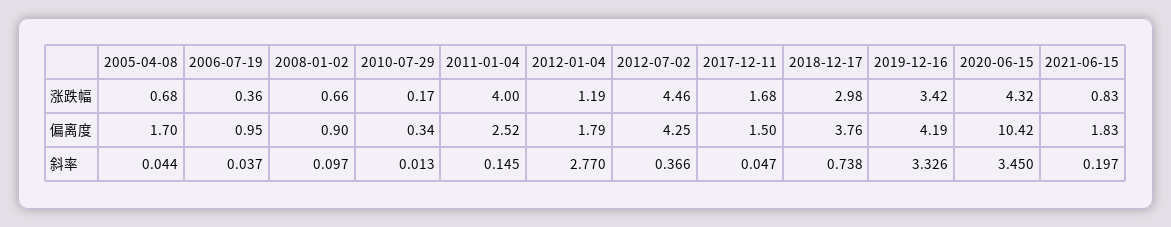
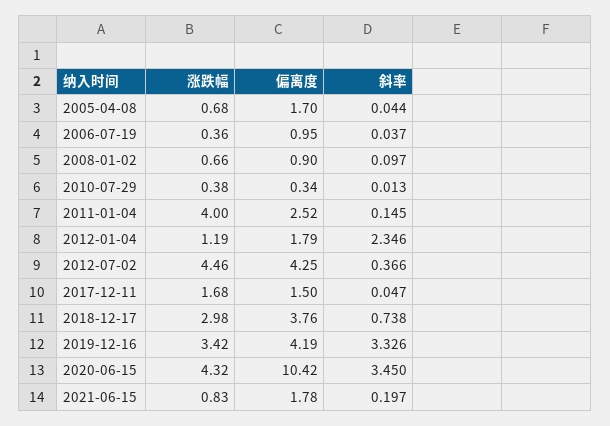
2010-07-29, 涨跌幅: 0.17 -> 0.38
2021-06-15, 偏离度: 1.83 -> 1.78
2012-01-04, 斜率: 2.77 -> 2.346

